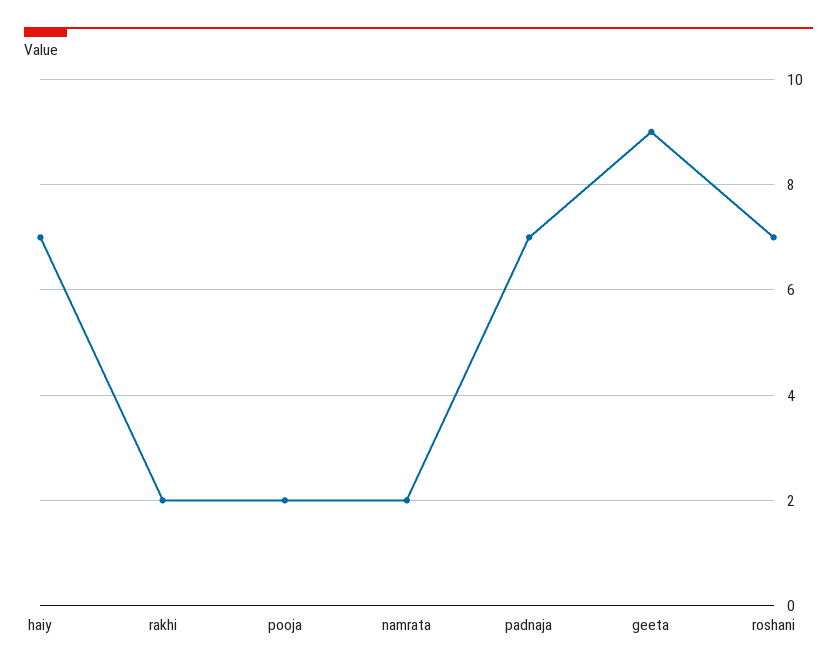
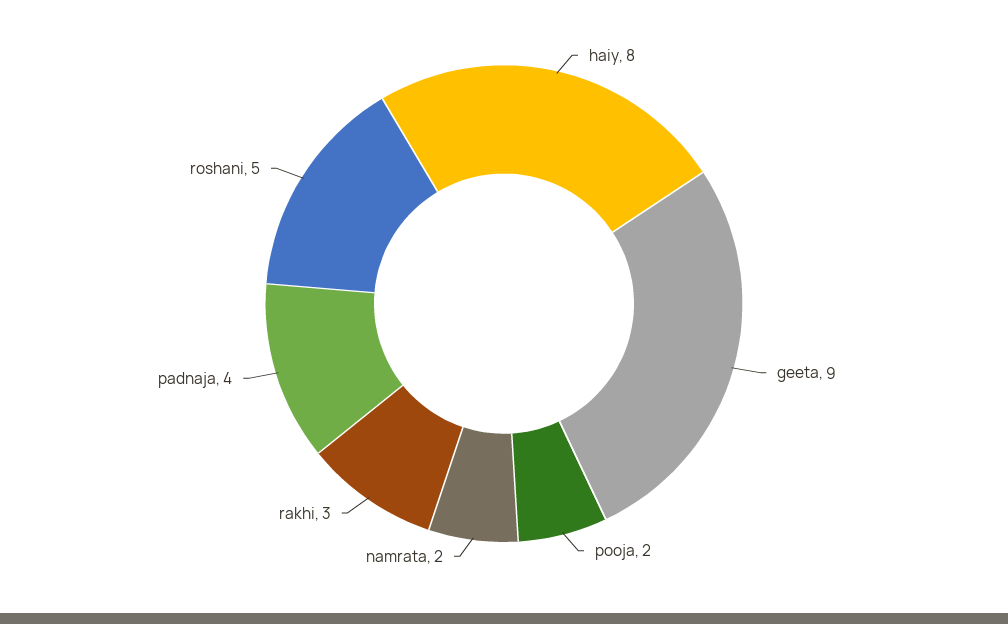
haiy: 7 -> 8
rakhi: 2 -> 3
padnaja: 7 -> 4
roshani: 7 -> 5

